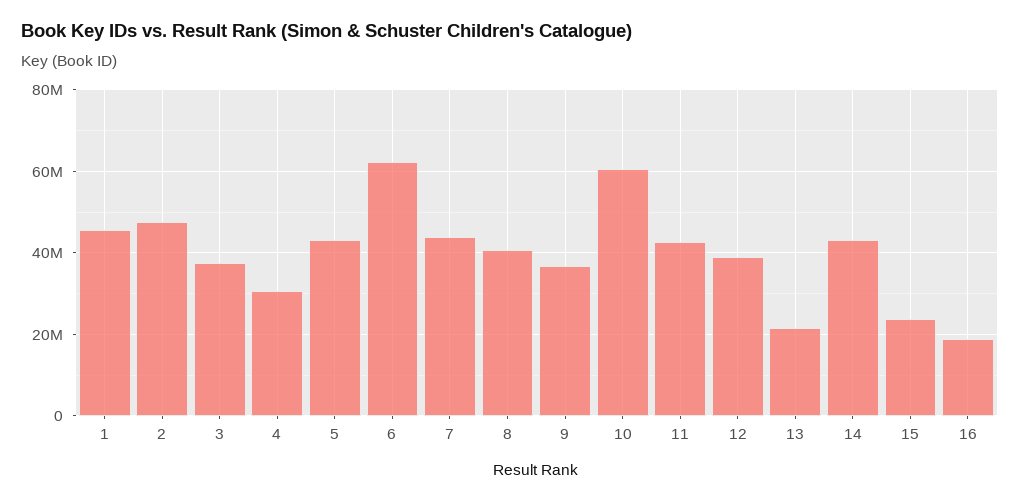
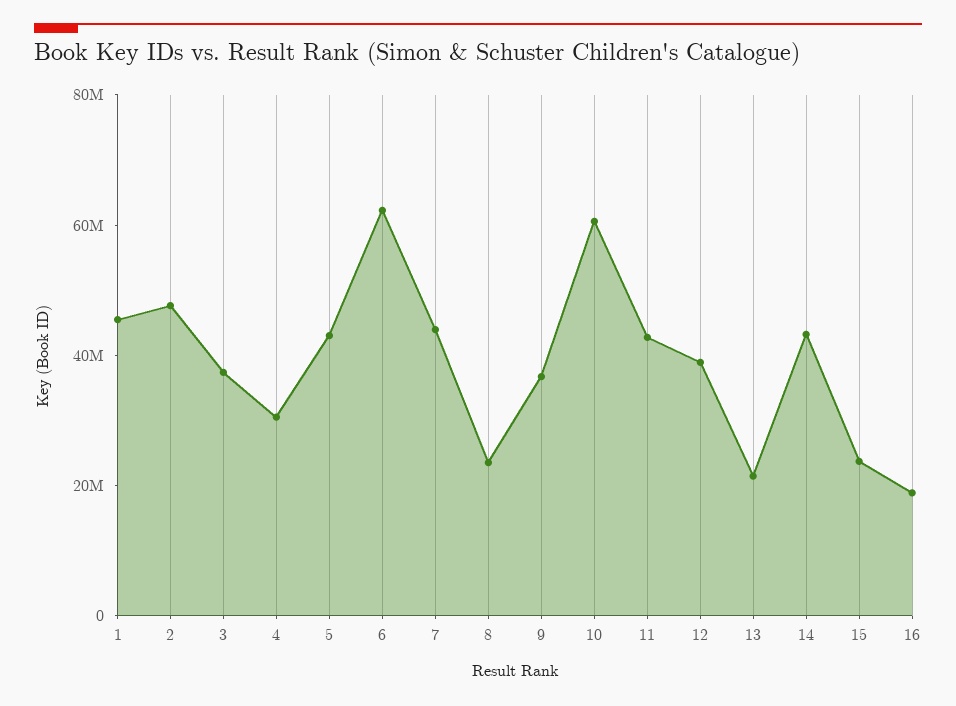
8: 40000000 -> 25000000

